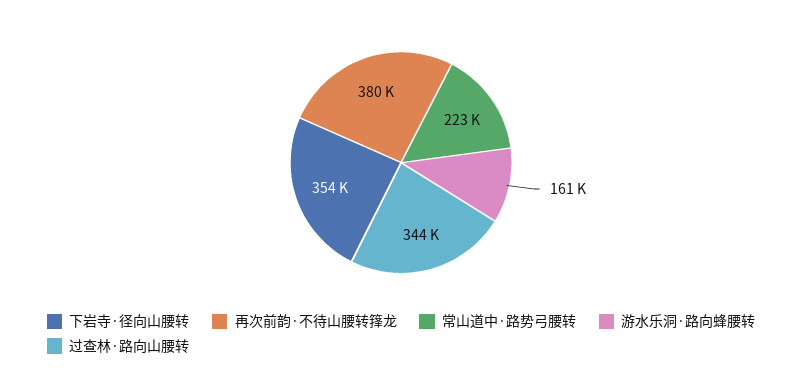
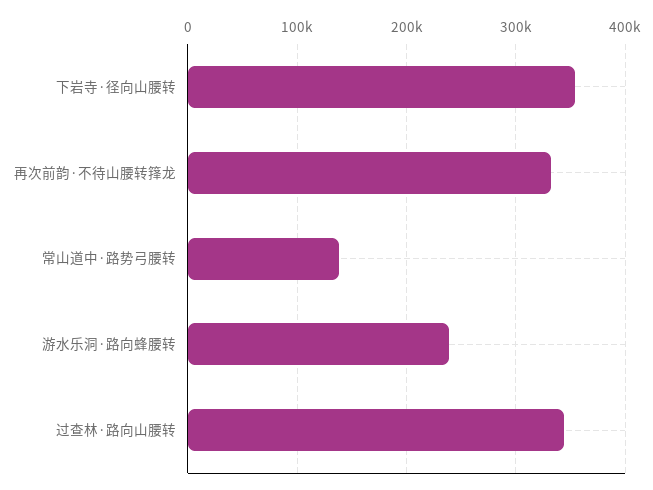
再次前韵·不待山腰转箨龙: 380000 -> 330000
常山道中·路势弓腰转: 223000 -> 140000
游水乐洞·路向蜂腰转: 161000 -> 240000

